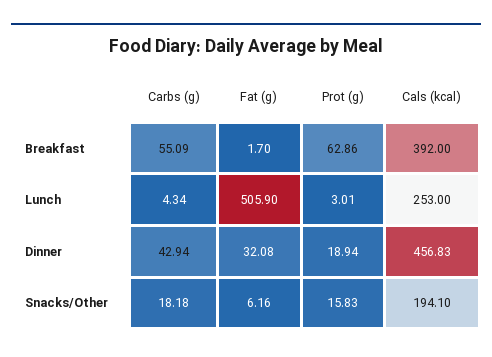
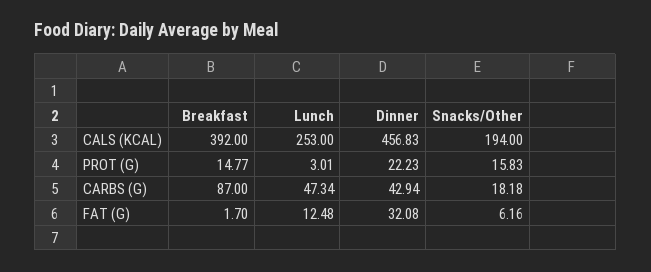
Carbs (g), Breakfast: 55.09 -> 87
Prot (g), Breakfast: 62.86 -> 14.77
Carbs (g), Lunch: 4.34 -> 47.34
Fat (g), Lunch: 505.9 -> 12.48
Prot (g), Dinner: 18.94 -> 22.23
Cals (kcal), Snacks/Other: 194.1 -> 194

